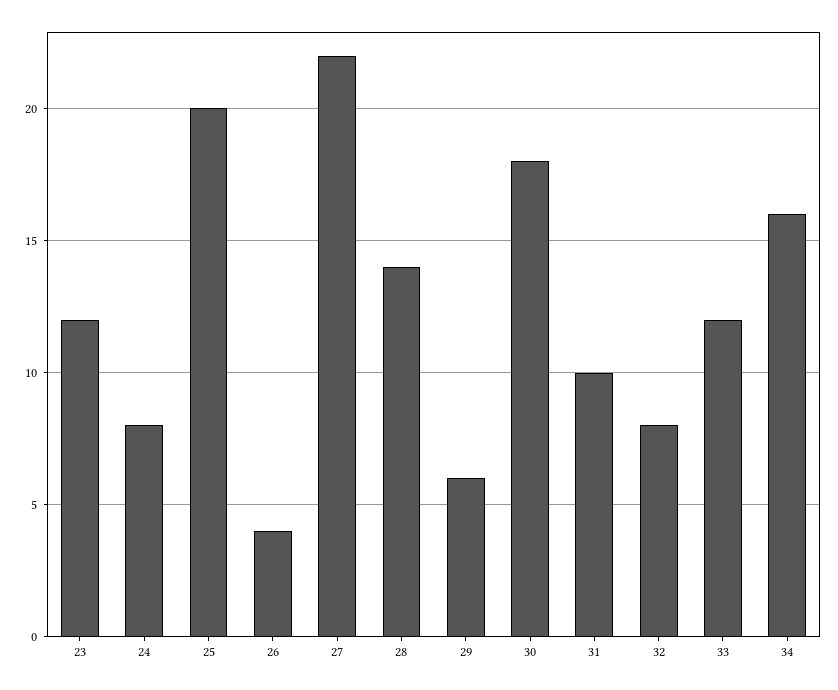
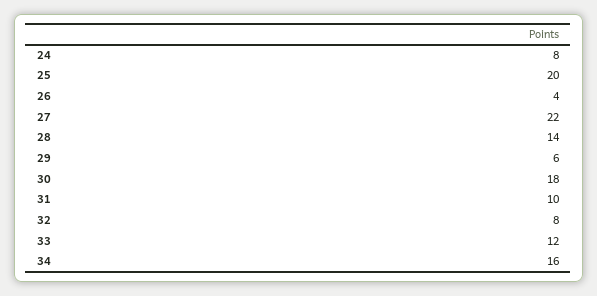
23: 12 -> none

